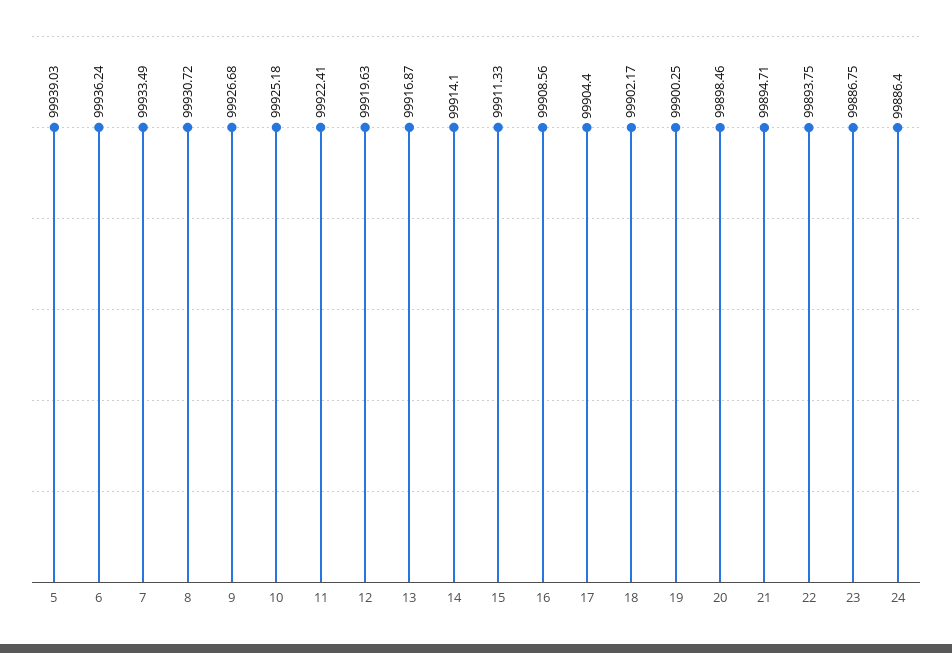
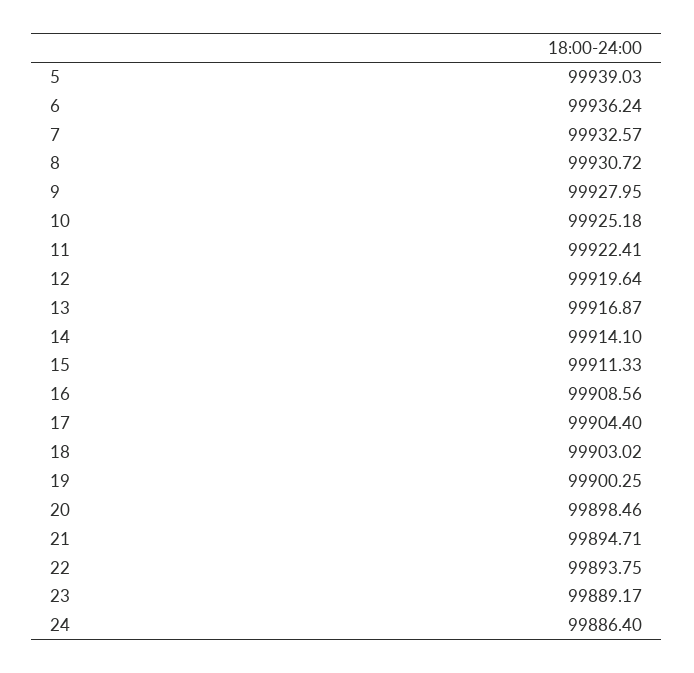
7: 99933.49 -> 99932.57
9: 99926.68 -> 99927.95
12: 99919.63 -> 99919.64
18: 99902.17 -> 99903.02
23: 99886.75 -> 99889.17

